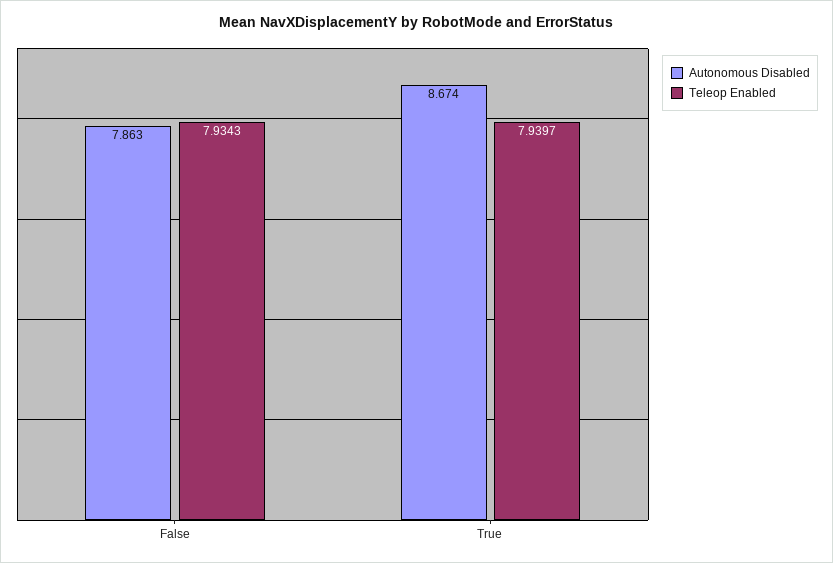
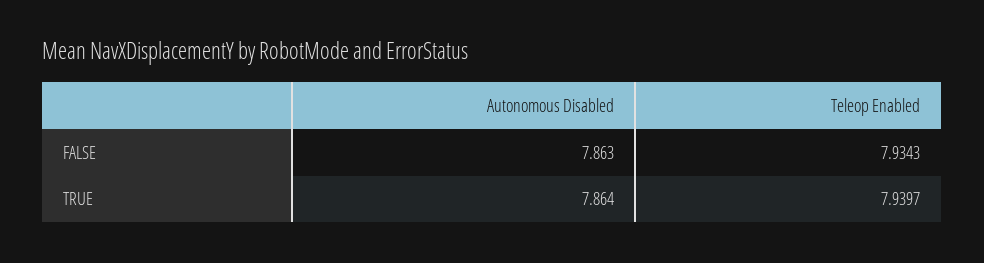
Autonomous Disabled, True: 8.674 -> 7.864

